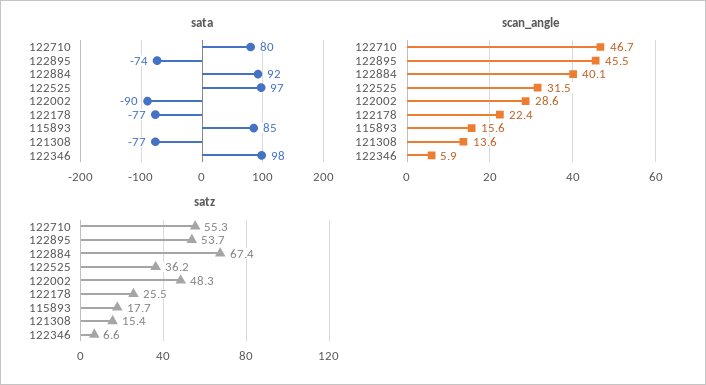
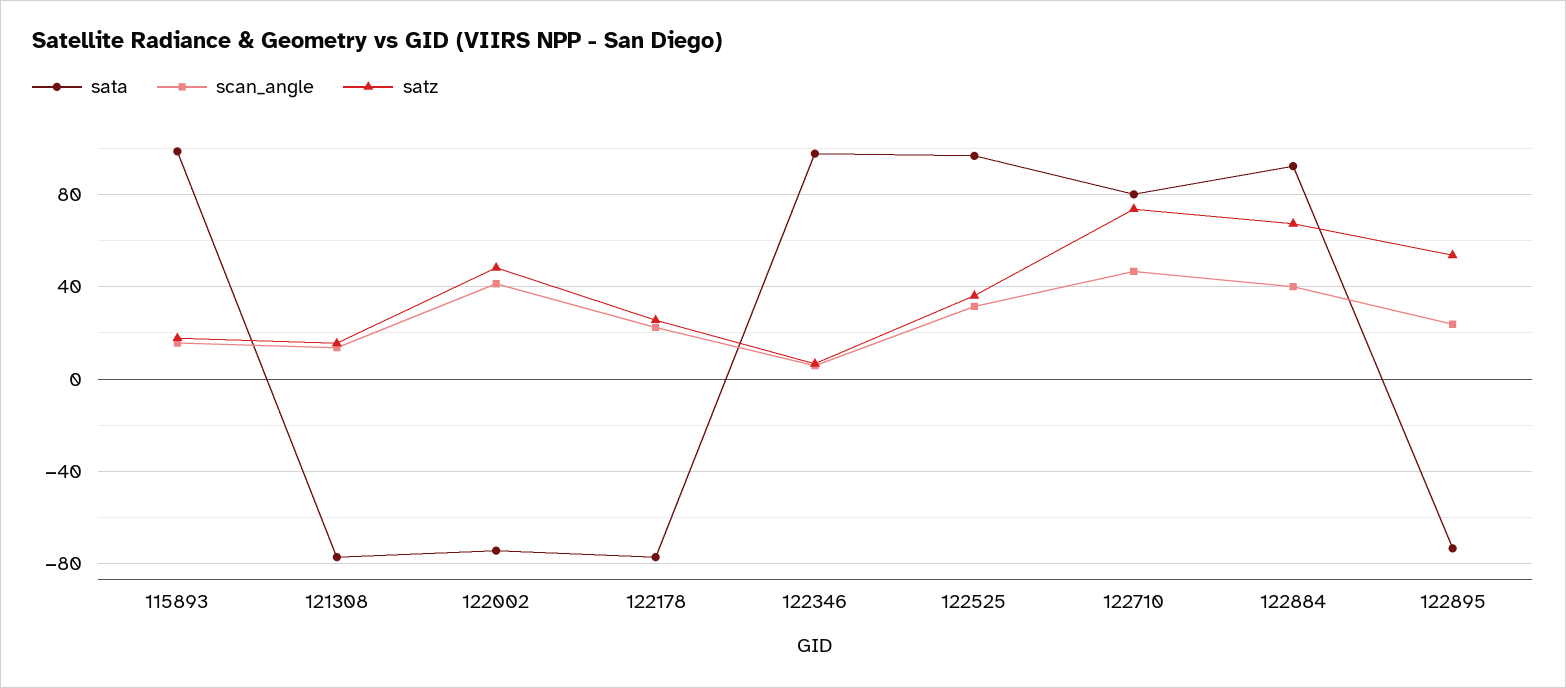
sata, 122002: -90 -> -75
sata, 115893: 85 -> 100
scan_angle, 122895: 45.5 -> 25
scan_angle, 122002: 28.6 -> 40
satz, 122710: 55.3 -> 75

